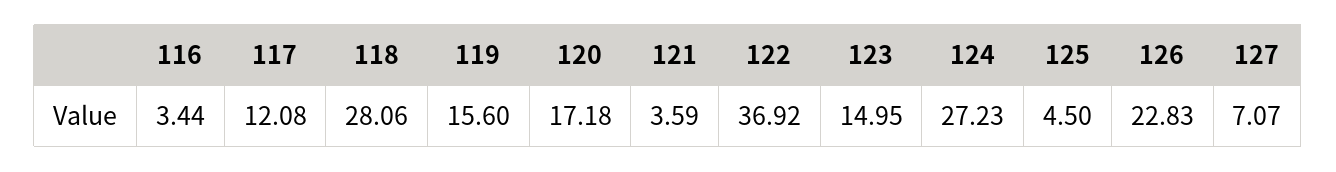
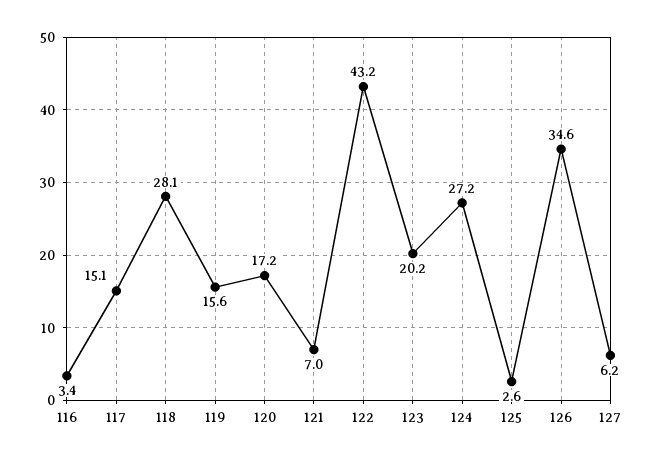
117: 12.08 -> 15.1
121: 3.59 -> 7
122: 36.92 -> 43.2
123: 14.95 -> 20.2
125: 4.5 -> 2.6
126: 22.83 -> 34.6
127: 7.07 -> 6.2

